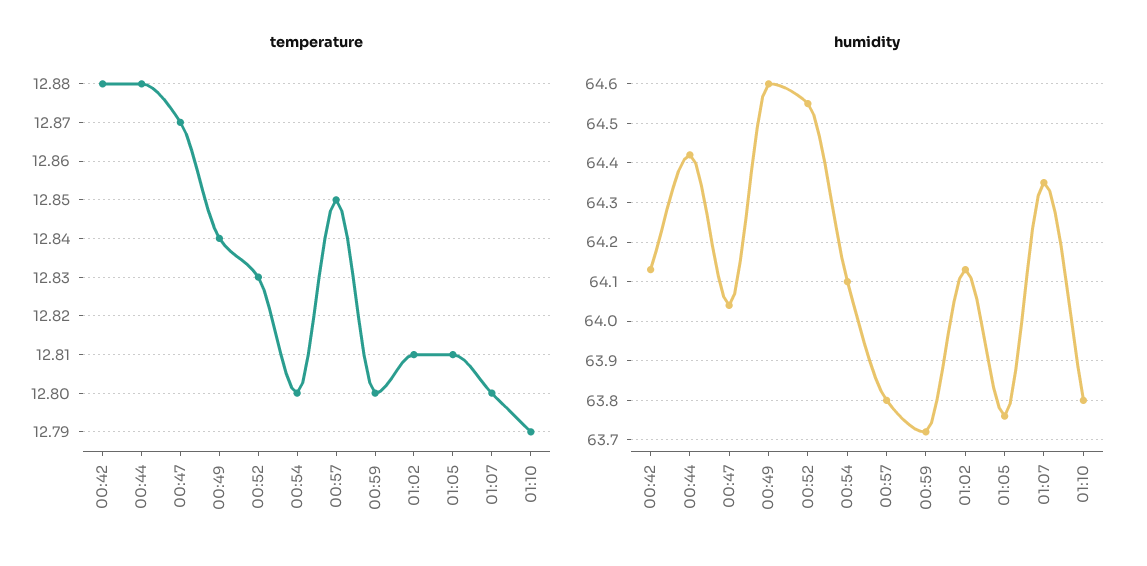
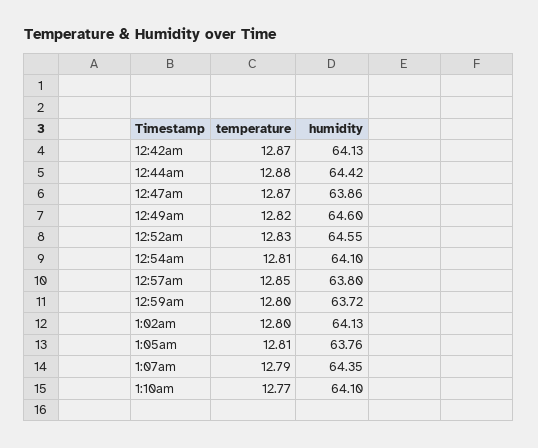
temperature, 00:42: 12.88 -> 12.87
temperature, 00:49: 12.84 -> 12.82
temperature, 00:54: 12.8 -> 12.81
temperature, 01:02: 12.81 -> 12.8
temperature, 01:07: 12.8 -> 12.79
temperature, 01:10: 12.79 -> 12.77
humidity, 00:47: 64.05 -> 63.86
humidity, 01:10: 63.8 -> 64.1

